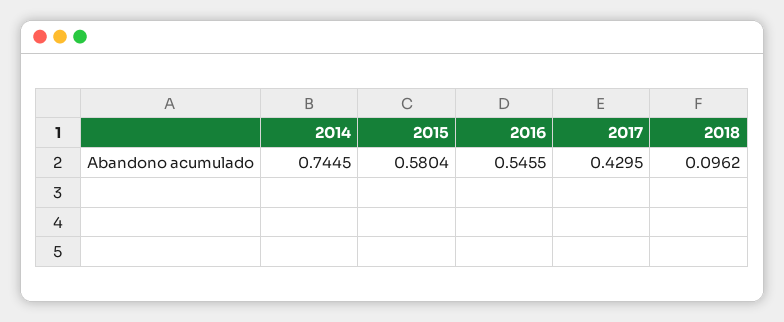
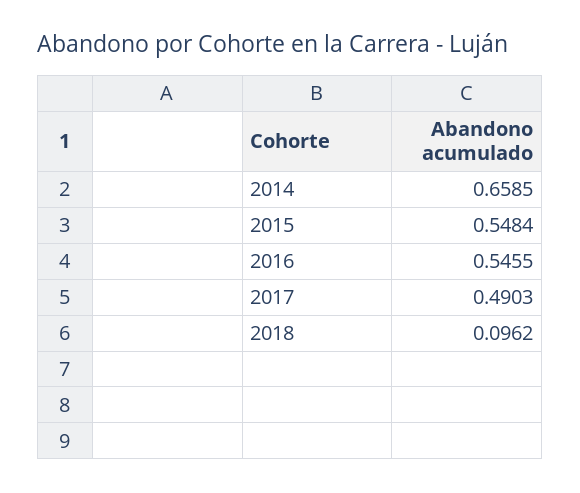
2014: 0.7445 -> 0.6585
2015: 0.5804 -> 0.5484
2017: 0.4295 -> 0.4903

